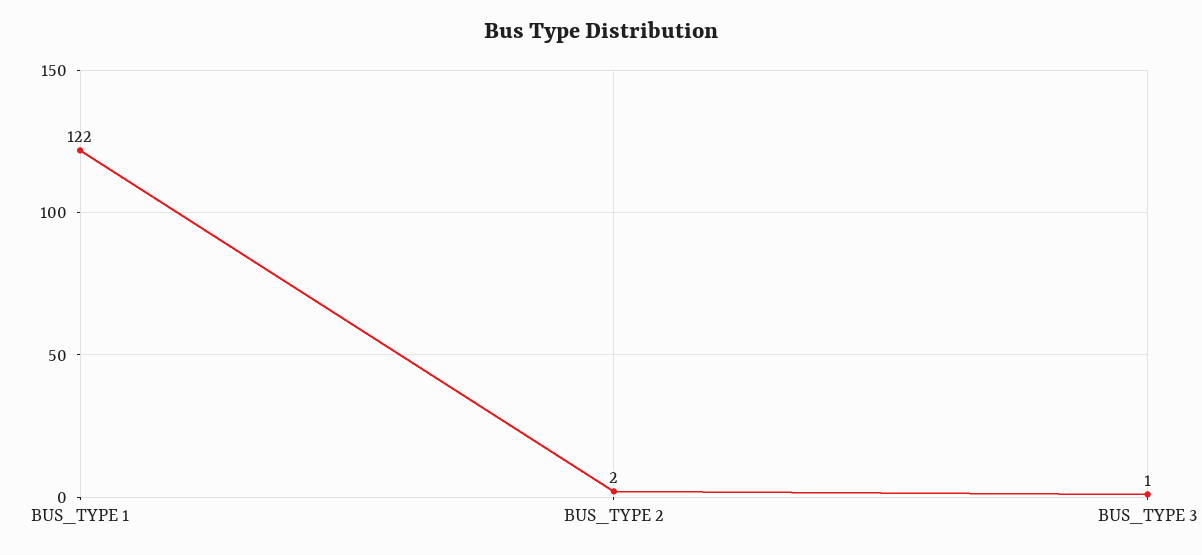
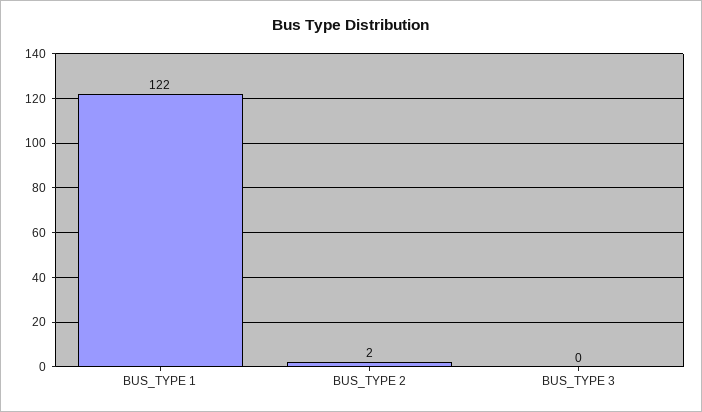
BUS_TYPE 3: 1 -> 0

